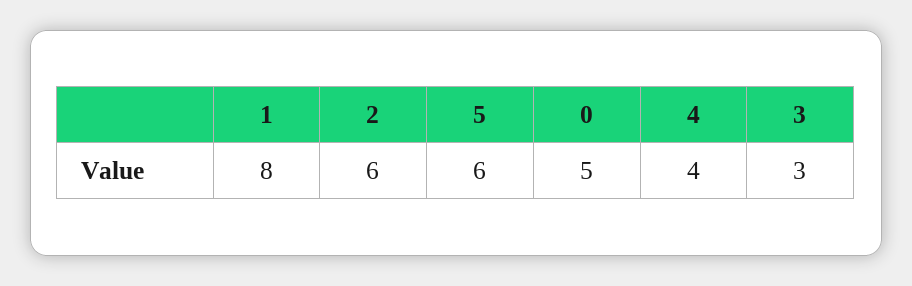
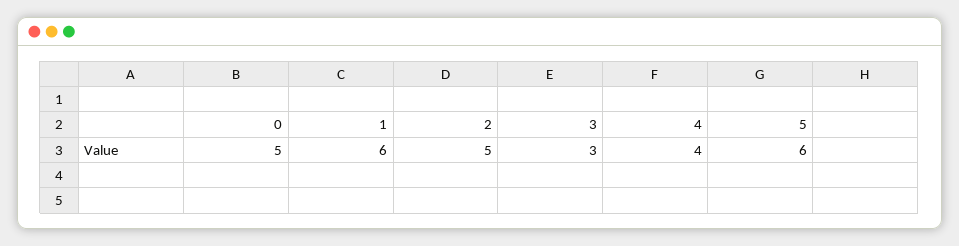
1: 8 -> 6
2: 6 -> 5

